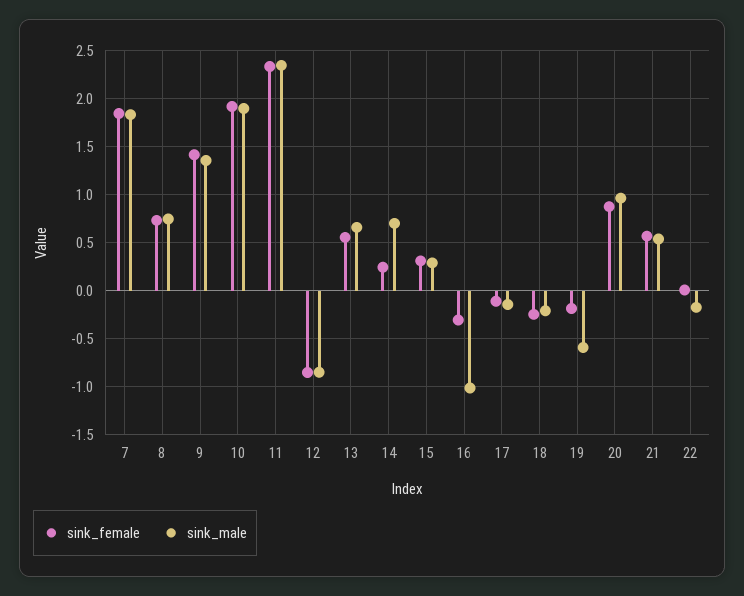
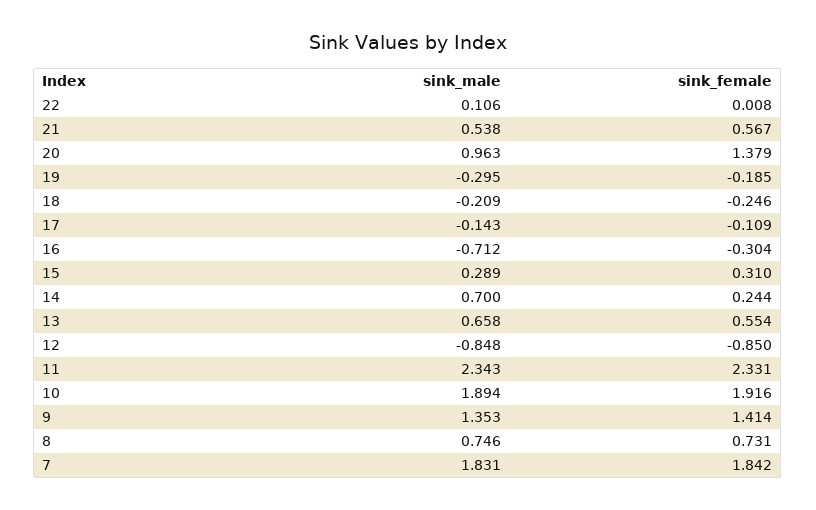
sink_male, 16: -1 -> -0.712
sink_male, 19: -0.6 -> -0.295
sink_female, 20: 0.9 -> 1.379
sink_male, 22: -0.2 -> 0.106

